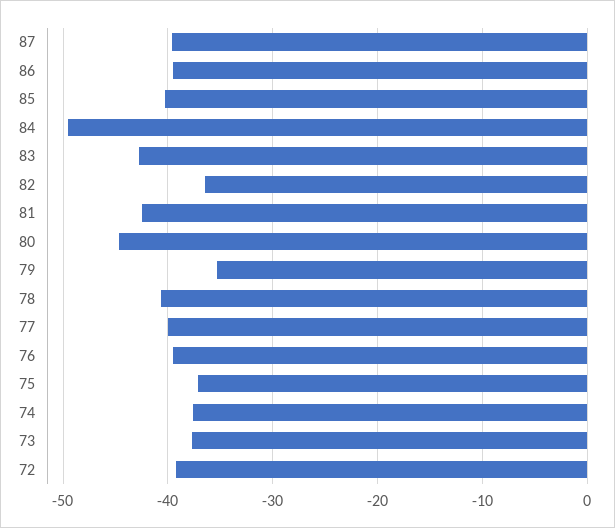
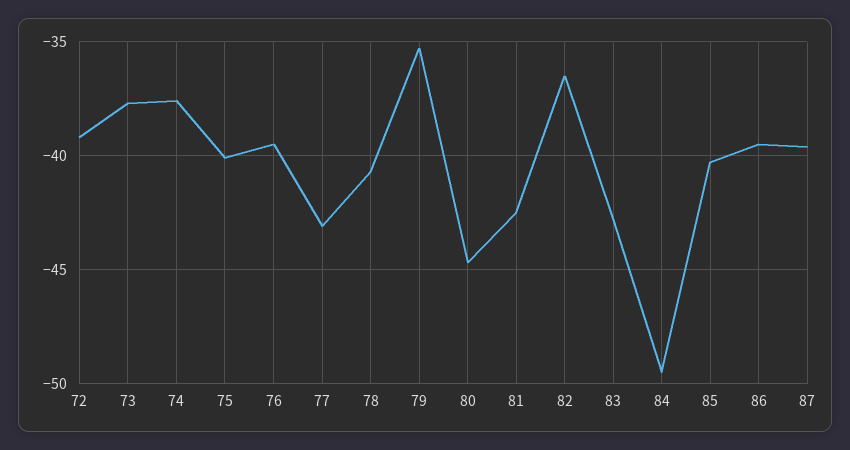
77: -40 -> -43
75: -37 -> -40

